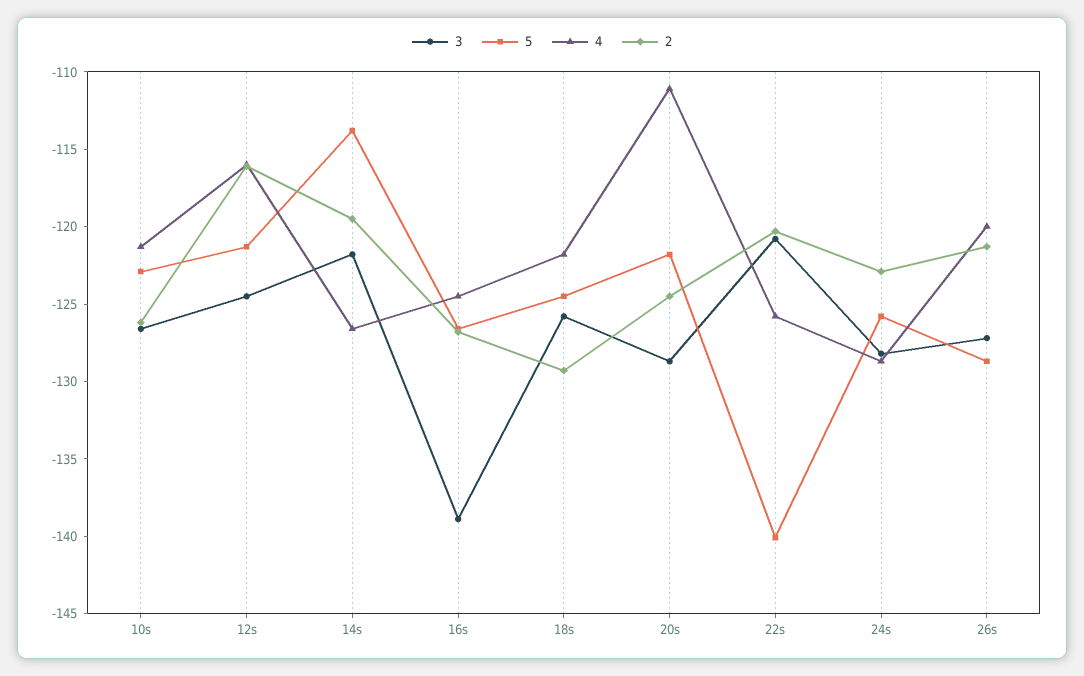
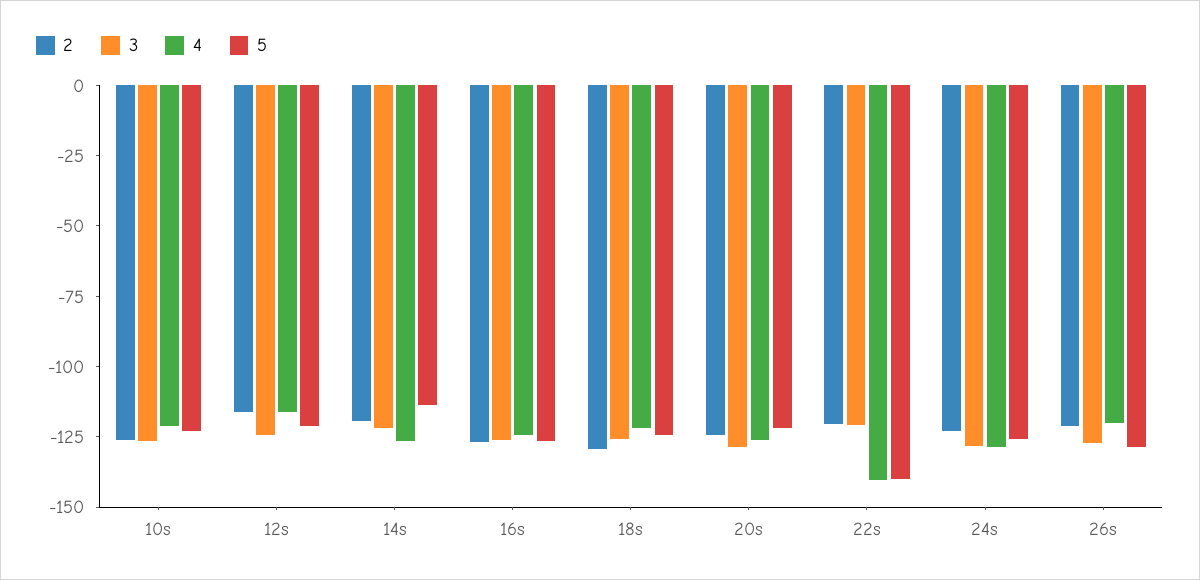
3, 16s: -139 -> -125
4, 20s: -111 -> -125
4, 22s: -126 -> -140

